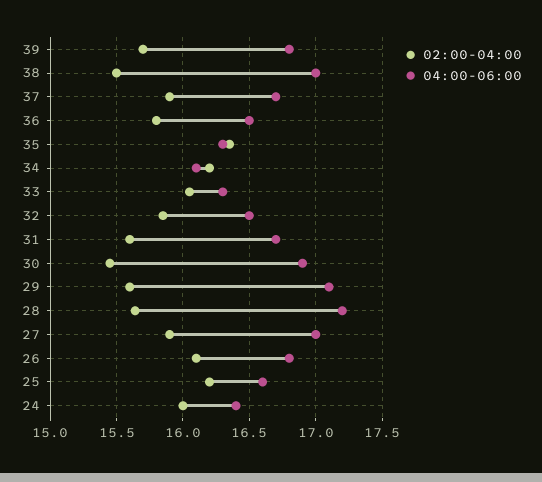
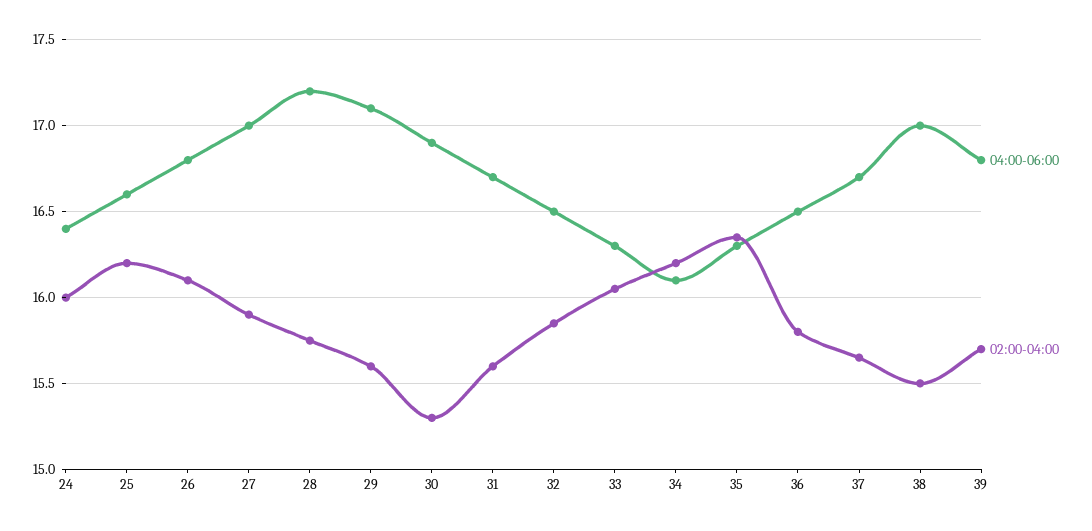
02:00-04:00, 37: 15.9 -> 15.65
02:00-04:00, 30: 15.45 -> 15.3
02:00-04:00, 28: 15.65 -> 15.75

